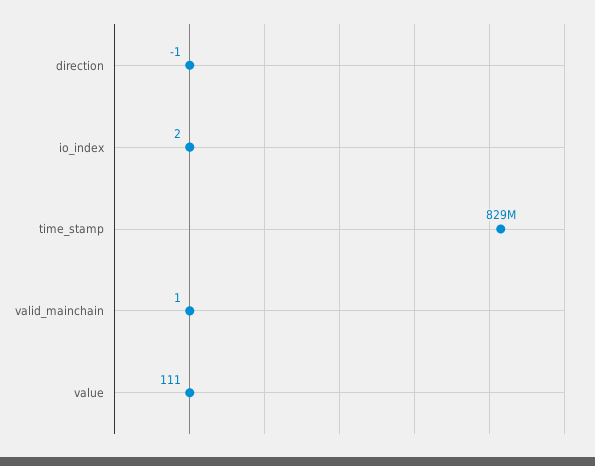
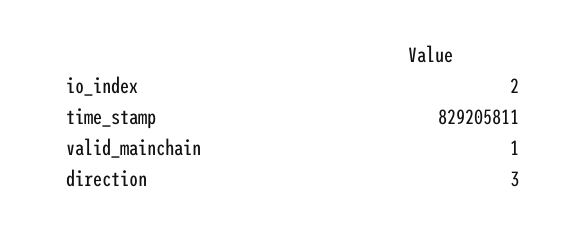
direction: -1 -> 3
value: 111 -> none

